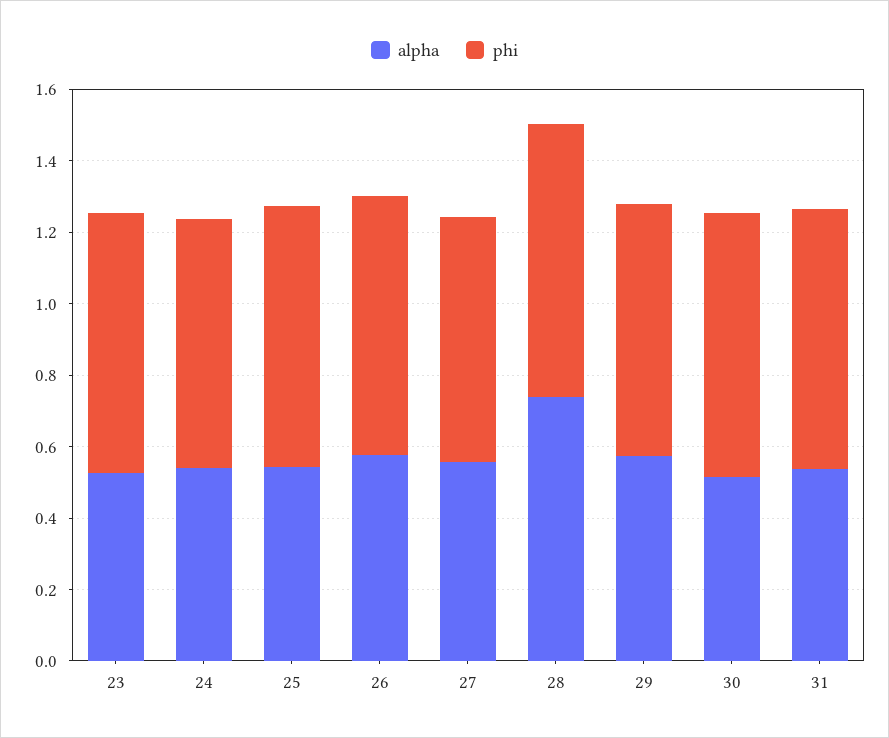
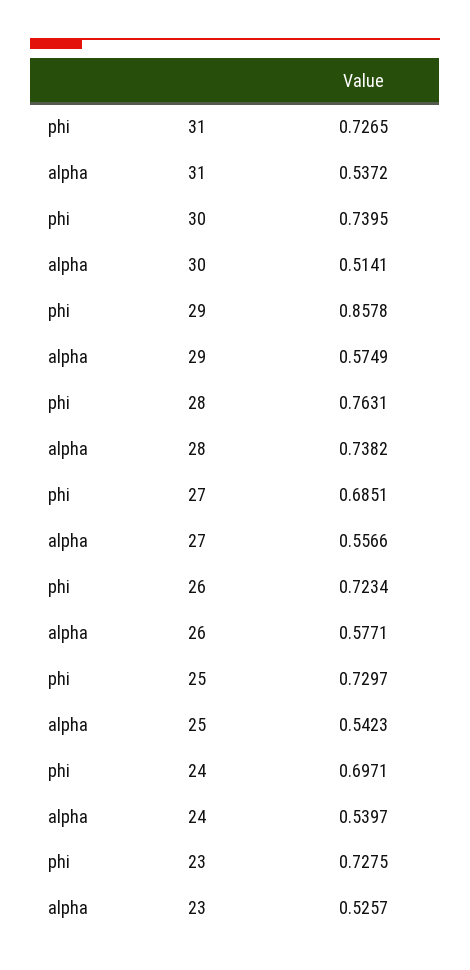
phi, 29: 0.7 -> 0.8578

